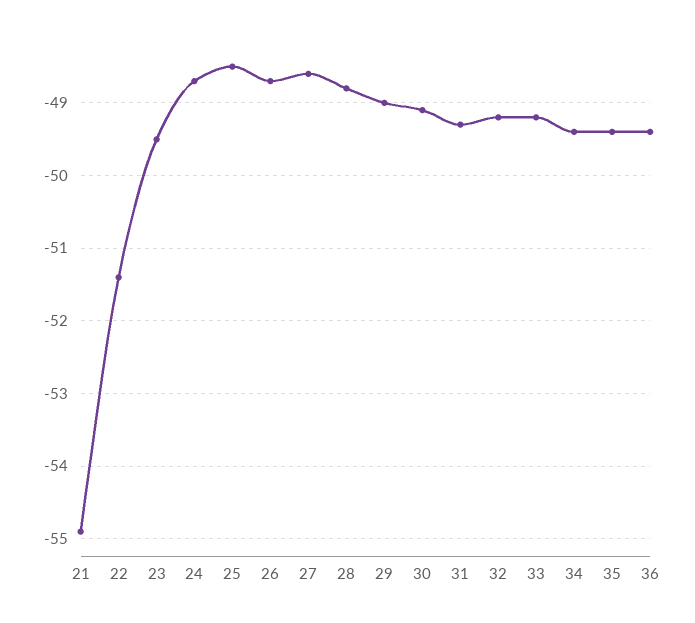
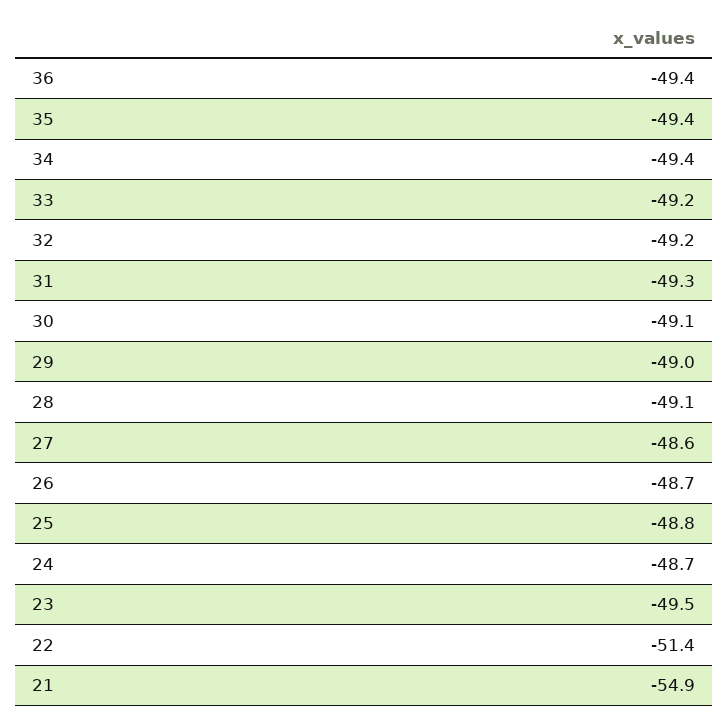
25: -48.5 -> -48.8
28: -48.8 -> -49.1

